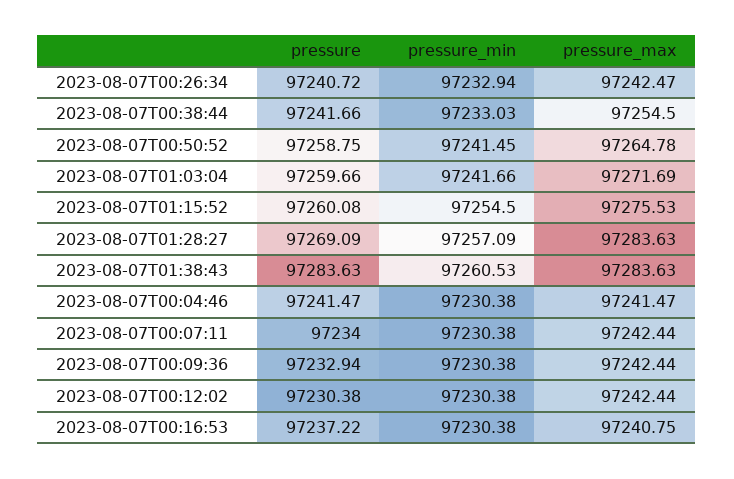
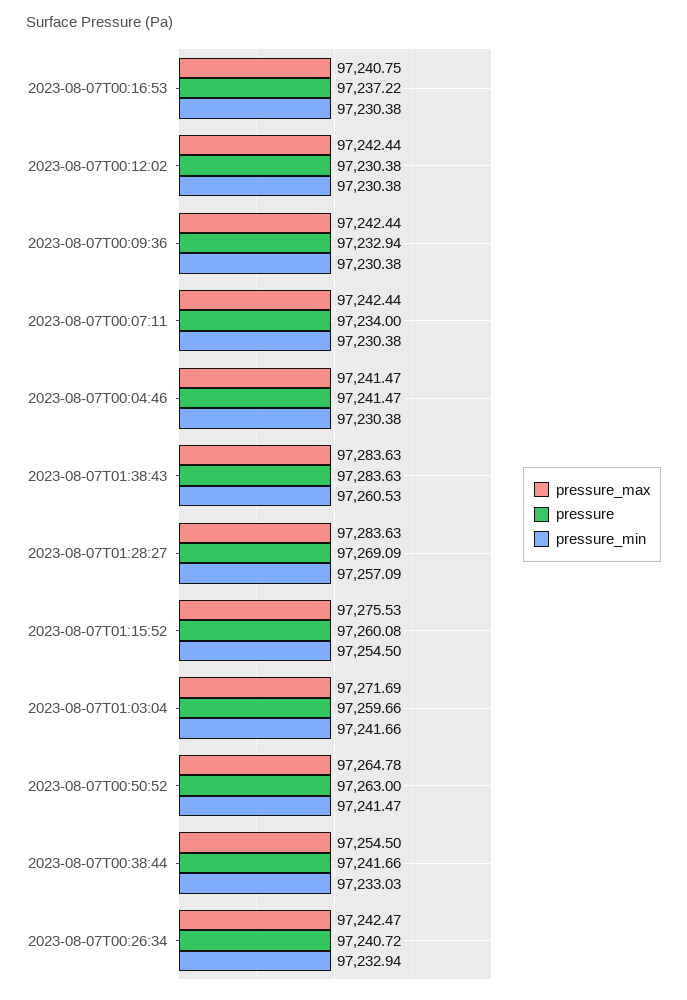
pressure, 2023-08-07T00:50:52: 97258.75 -> 97263
pressure_min, 2023-08-07T00:50:52: 97241.45 -> 97241.47

